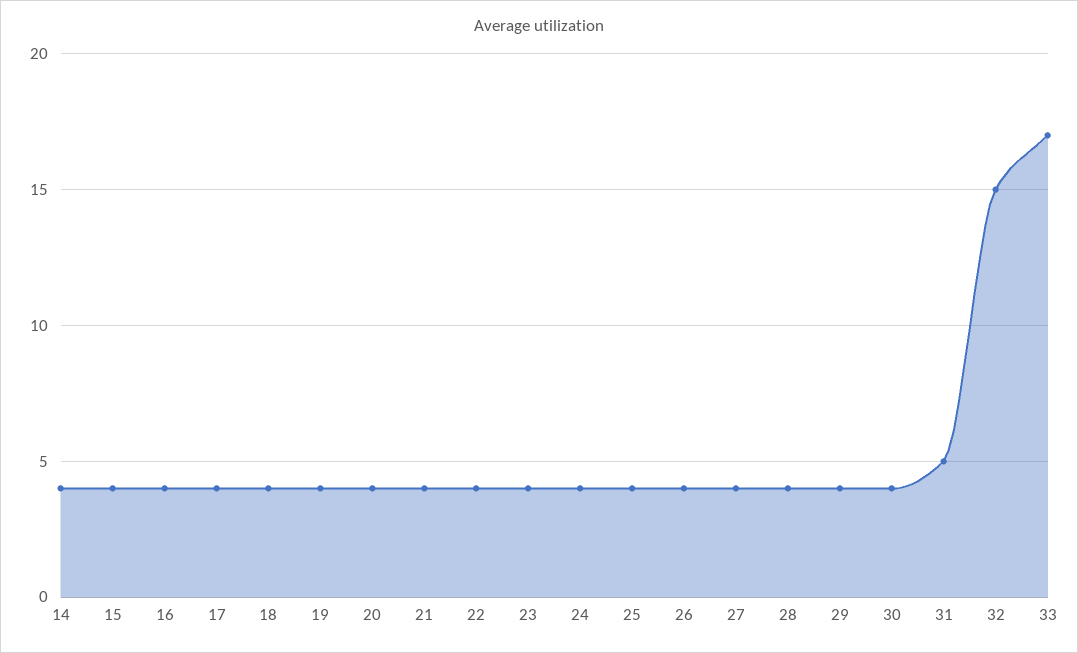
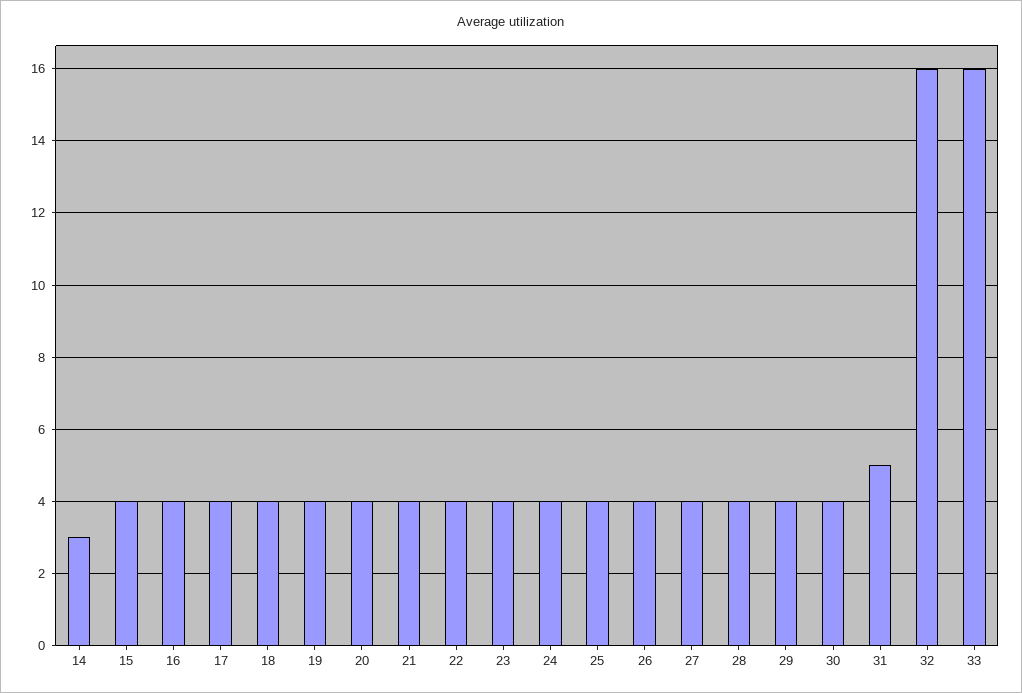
14: 4 -> 3
32: 15 -> 16
33: 17 -> 16

